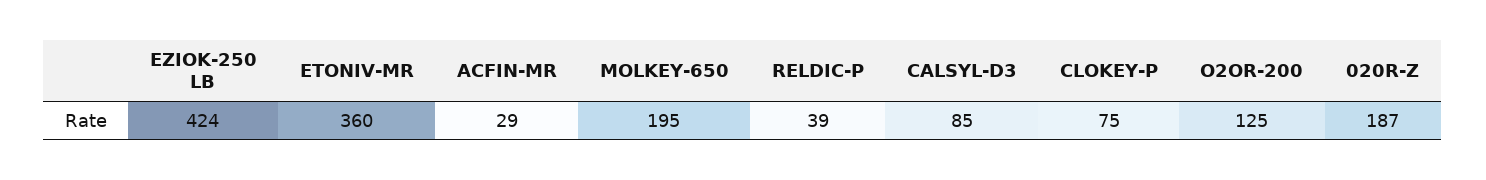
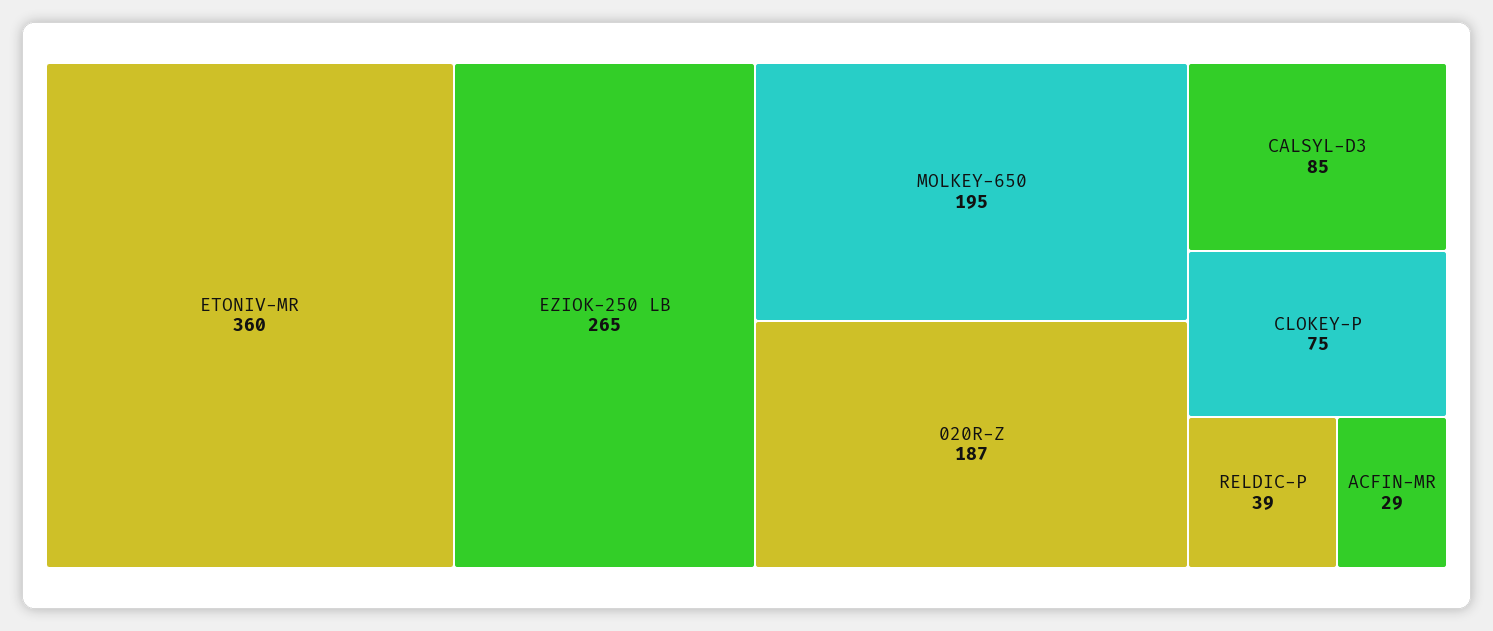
EZIOK-250 LB: 424 -> 265
O2OR-200: 125 -> none

